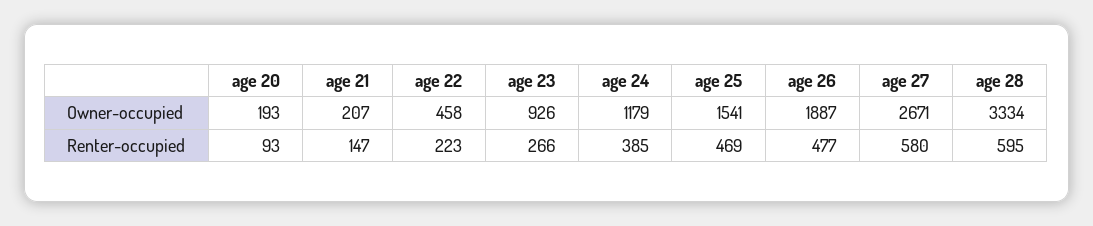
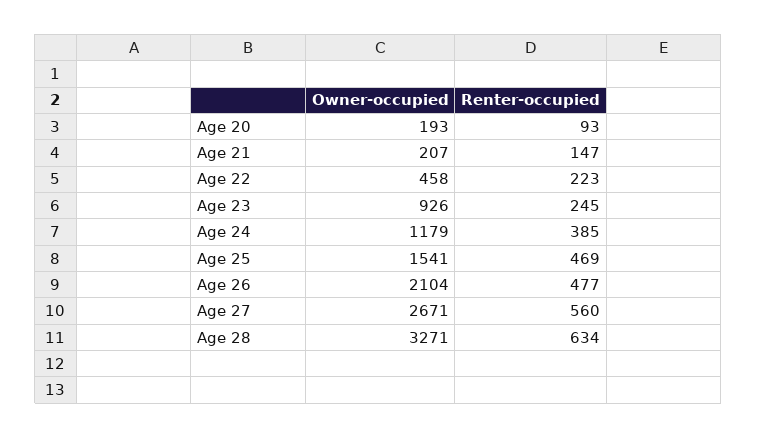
age 26, Owner-occupied: 1887 -> 2104
age 28, Owner-occupied: 3334 -> 3271
age 23, Renter-occupied: 266 -> 245
age 27, Renter-occupied: 580 -> 560
age 28, Renter-occupied: 595 -> 634

